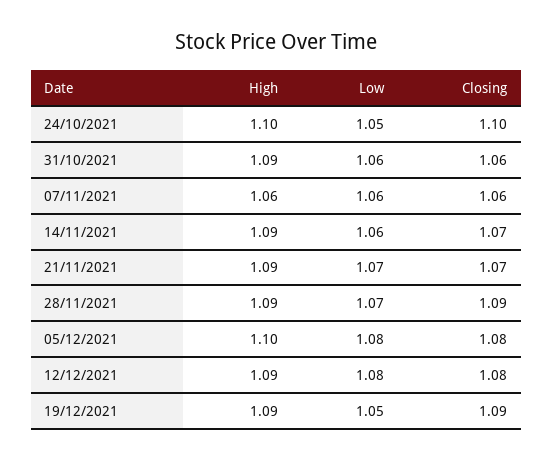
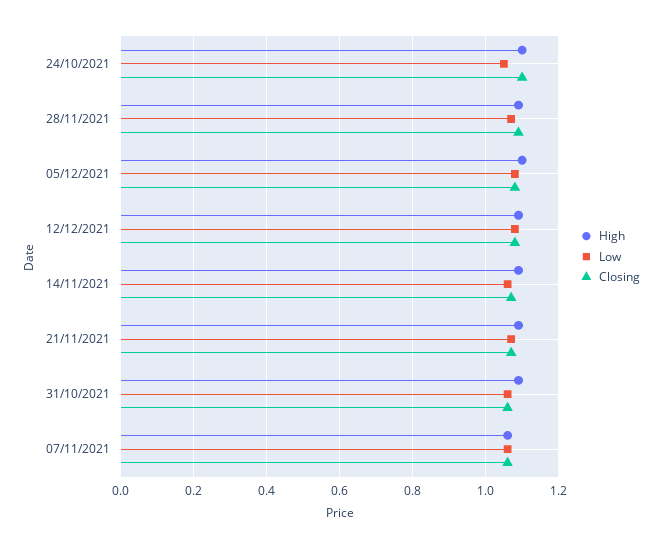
High, 19/12/2021: 1.09 -> none
Low, 19/12/2021: 1.05 -> none
Closing, 19/12/2021: 1.09 -> none

